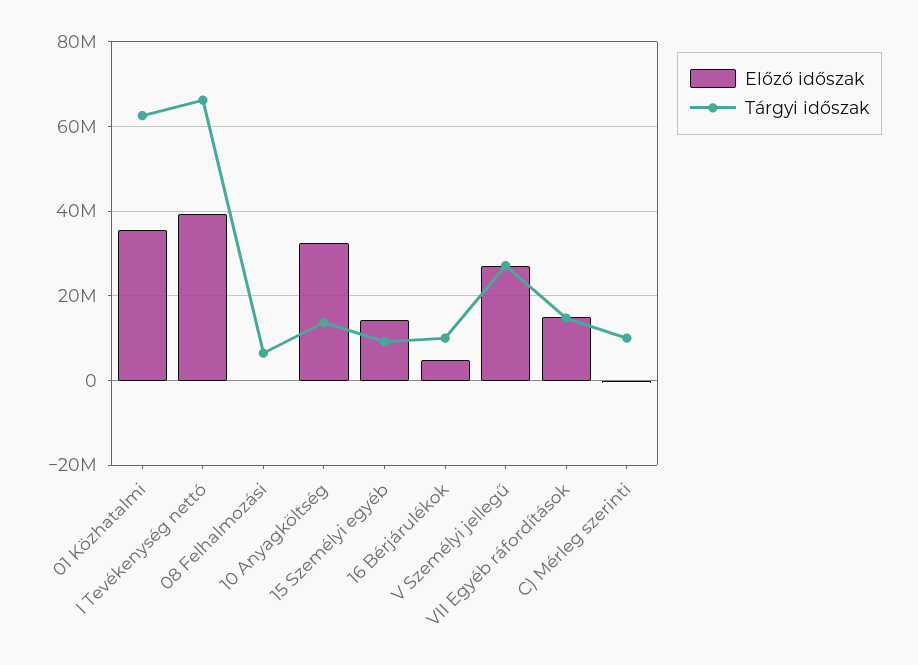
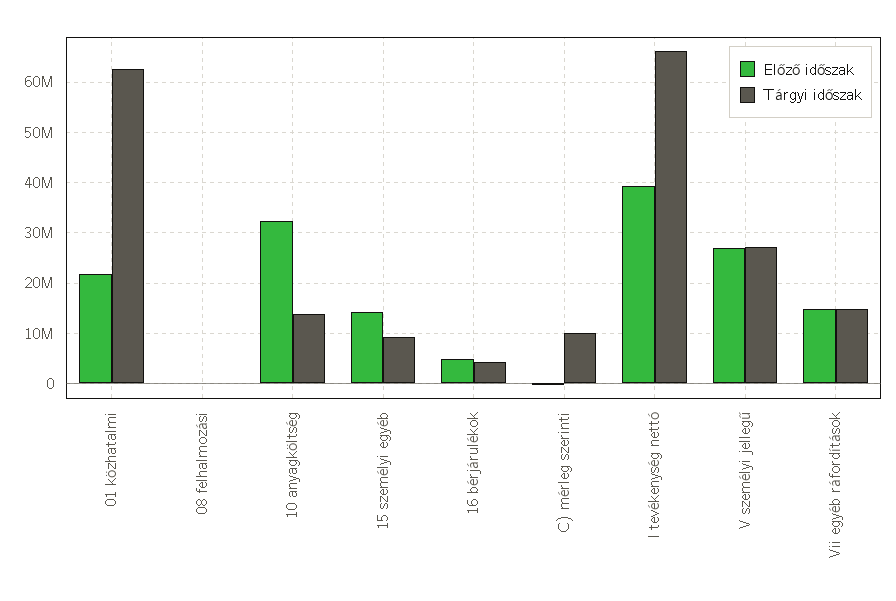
Előző időszak, 01 Közhatalmi: 36000000 -> 22000000
Tárgyi időszak, 08 Felhalmozási: 6000000 -> 0
Tárgyi időszak, 16 Bérjárulékok: 10000000 -> 4000000

